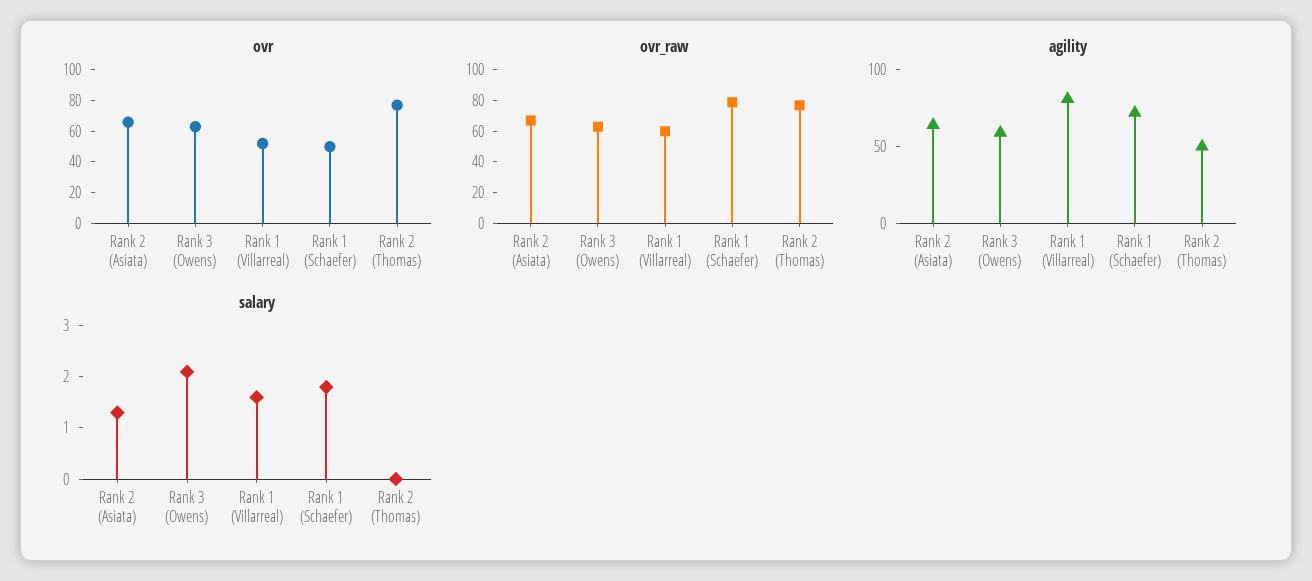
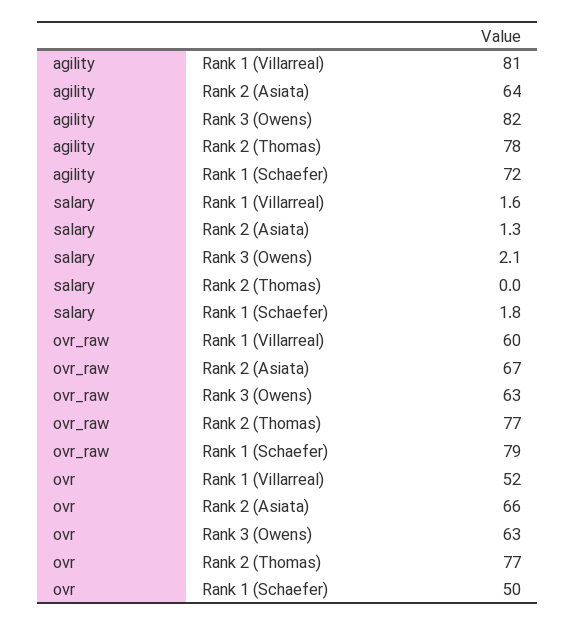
agility, Rank 3 (Owens): 60 -> 82
agility, Rank 2 (Thomas): 50 -> 78

